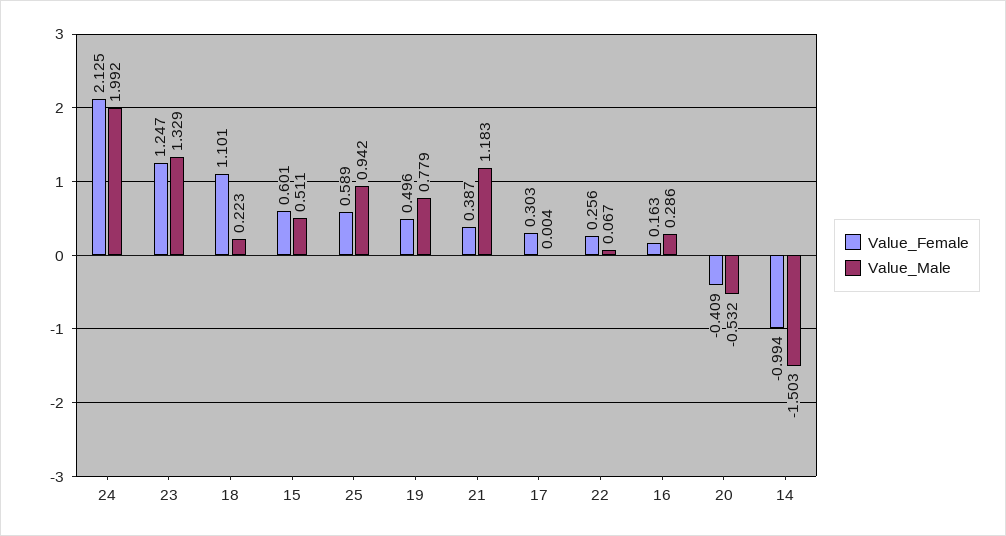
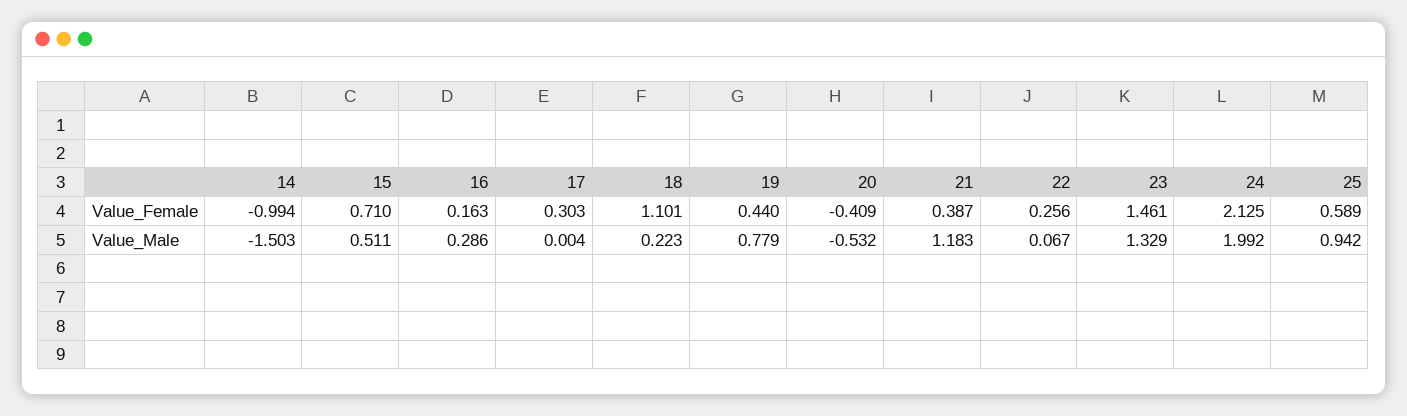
Value_Female, 23: 1.247 -> 1.461
Value_Female, 15: 0.601 -> 0.71
Value_Female, 19: 0.496 -> 0.44

